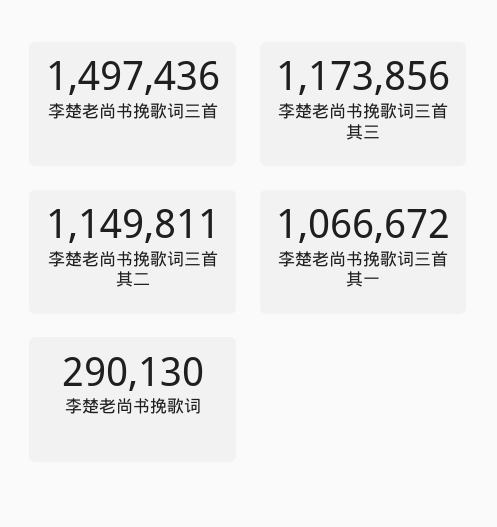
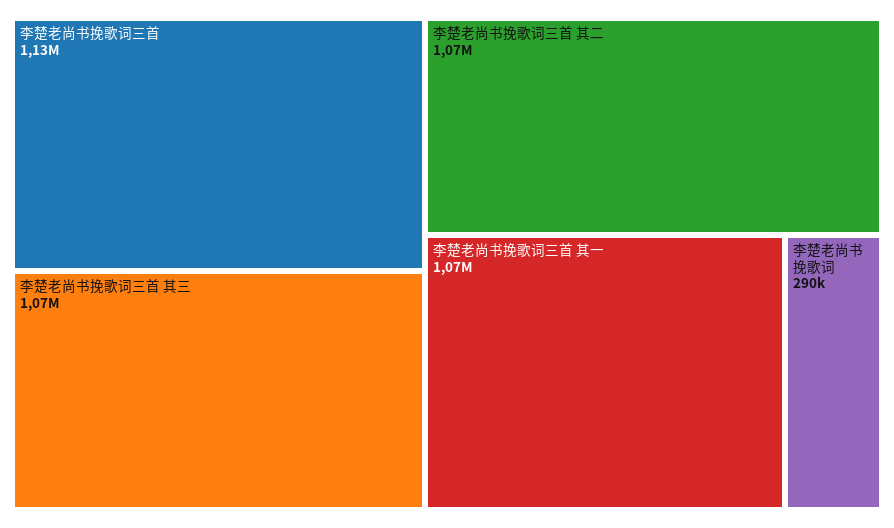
李楚老尚书挽歌词三首: 1497436 -> 1130000
李楚老尚书挽歌词三首 其三: 1173856 -> 1070000
李楚老尚书挽歌词三首 其二: 1149811 -> 1070000

